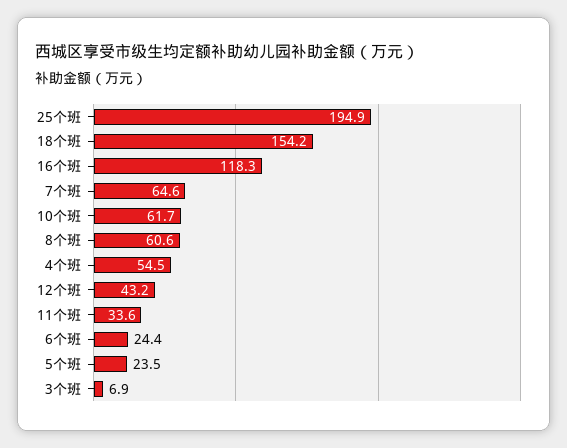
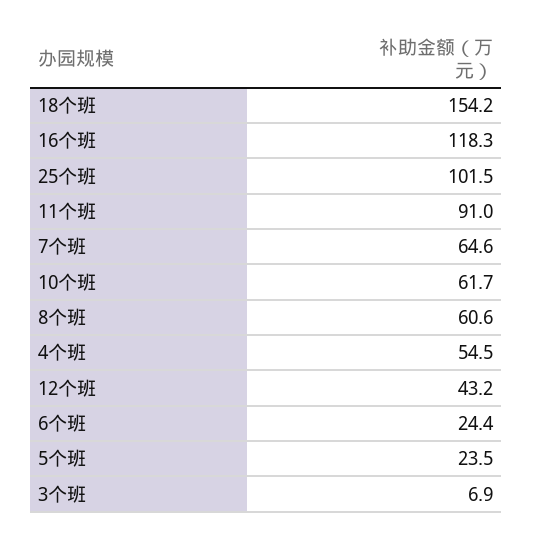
25个班: 194.9 -> 101.5
11个班: 33.6 -> 91

